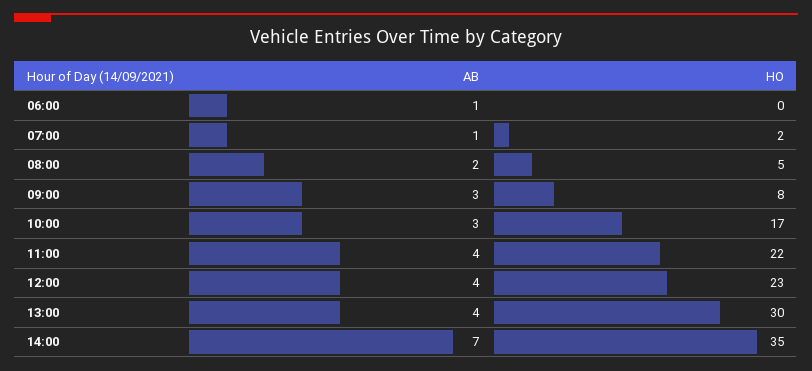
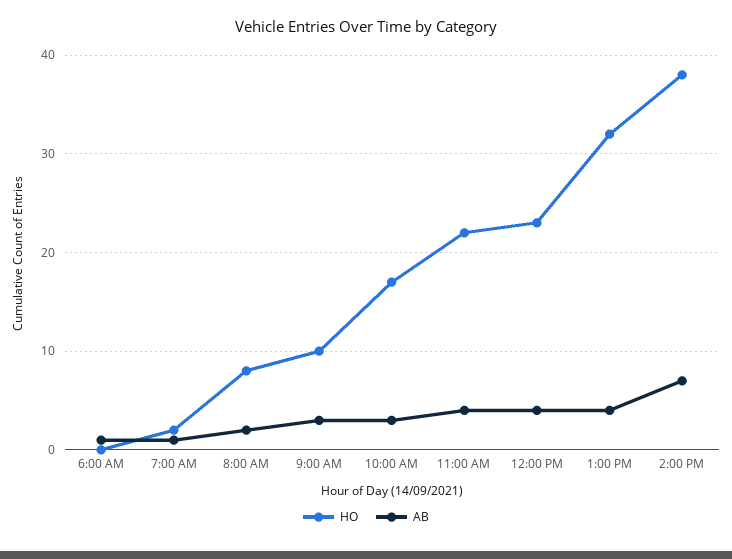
HO, 08:00: 5 -> 8
HO, 09:00: 8 -> 10
HO, 13:00: 30 -> 32
HO, 14:00: 35 -> 38

